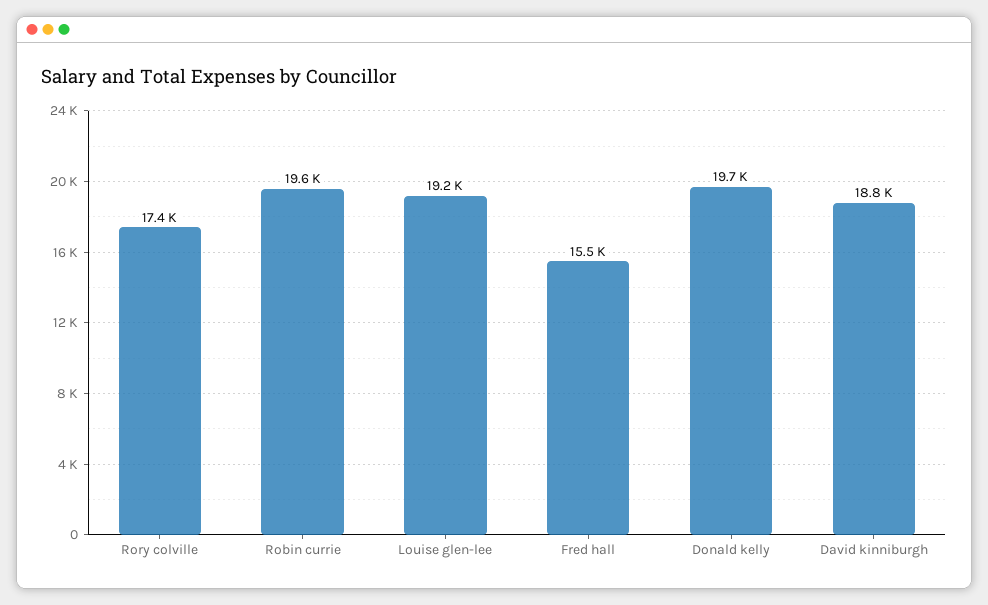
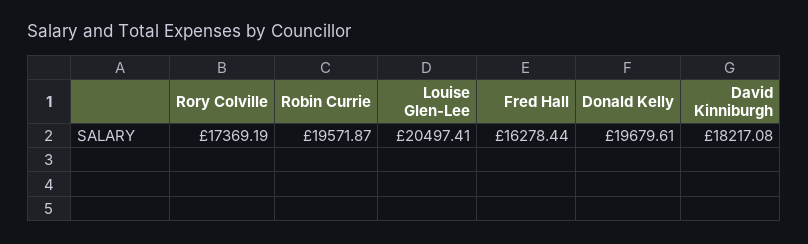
Louise glen-lee: 19200 -> 20497.41
Fred hall: 15500 -> 16278.44
David kinniburgh: 18800 -> 18217.08

